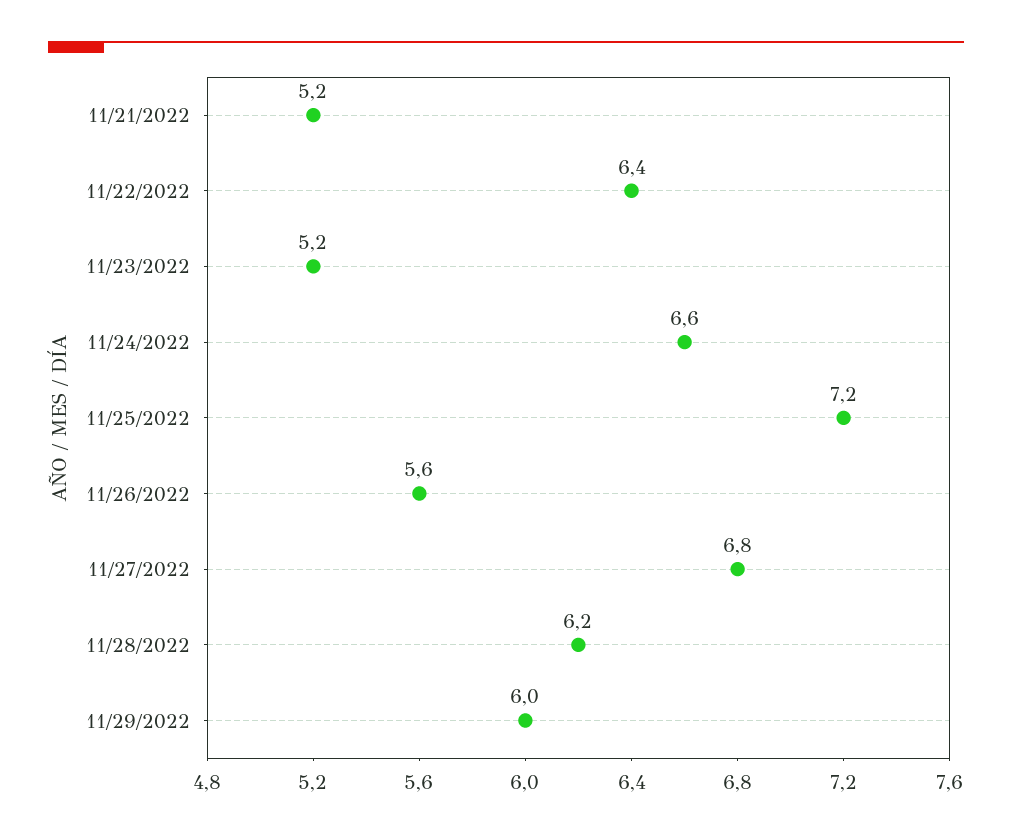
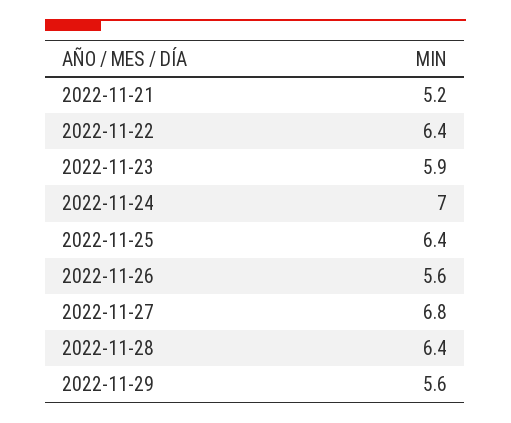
11/23/2022: 5.2 -> 5.9
11/24/2022: 6.6 -> 7
11/25/2022: 7.2 -> 6.4
11/28/2022: 6.2 -> 6.4
11/29/2022: 6 -> 5.6

